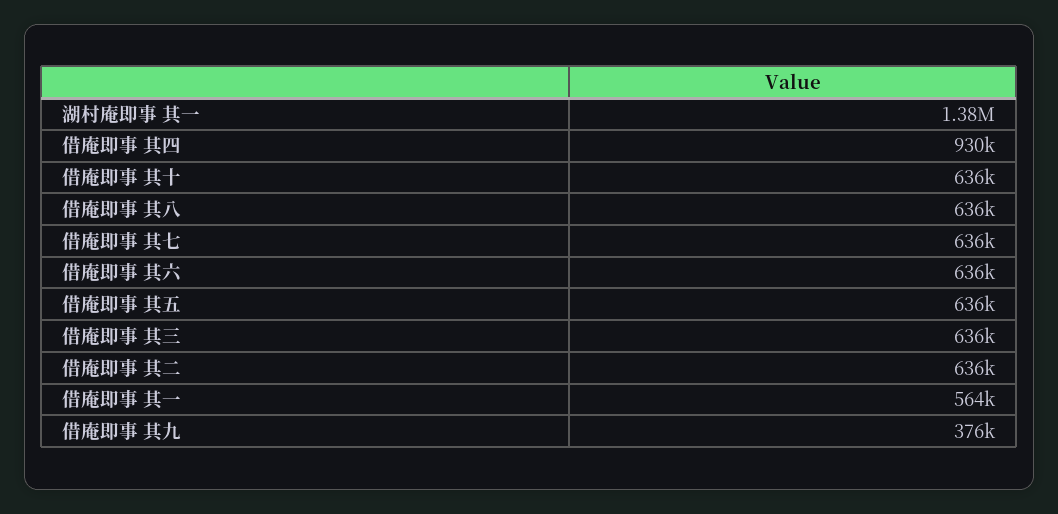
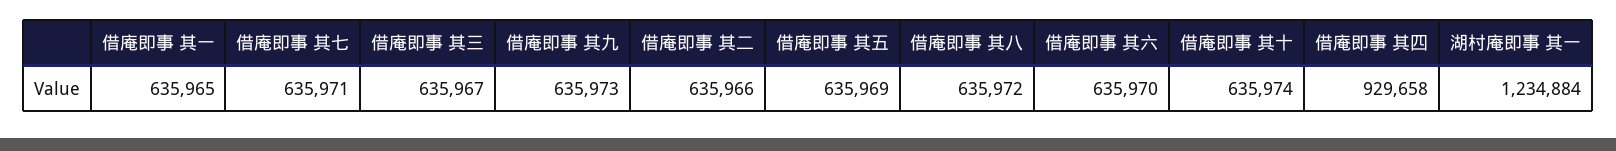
湖村庵即事 其一: 1380000 -> 1234884
借庵即事 其一: 564000 -> 635965
借庵即事 其九: 376000 -> 635973

